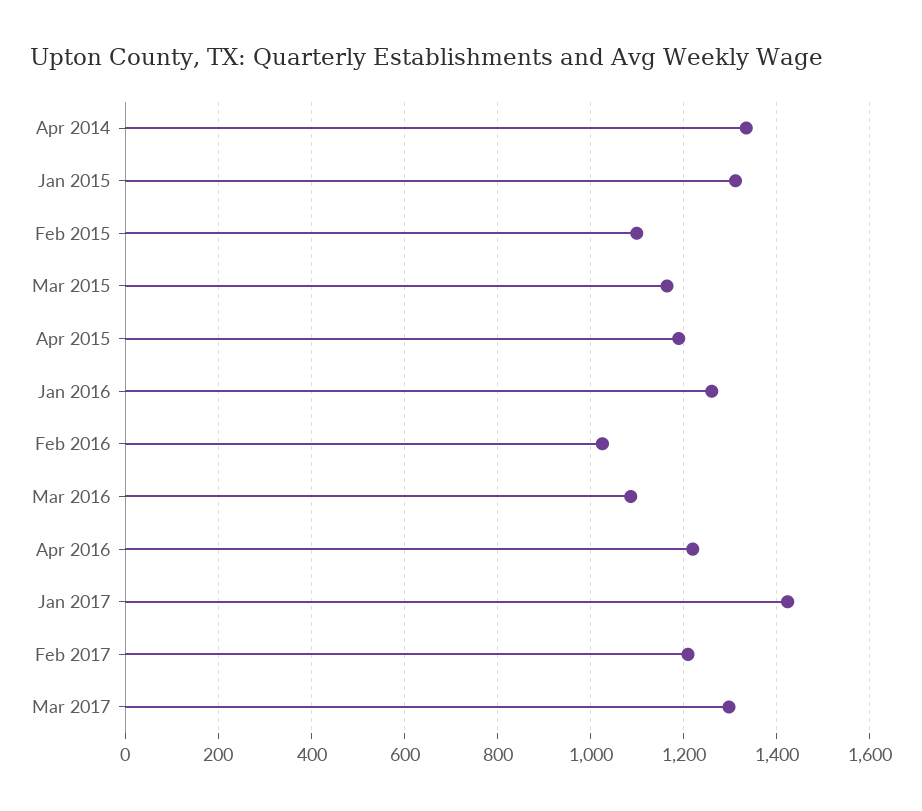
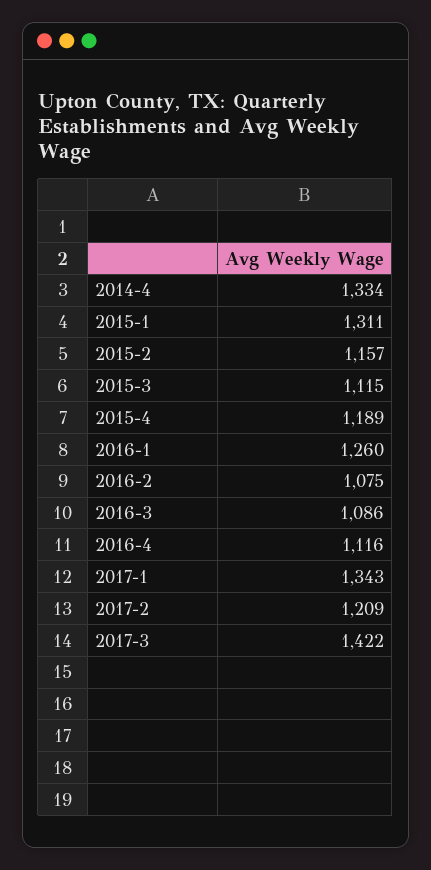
Feb 2015: 1100 -> 1157
Mar 2015: 1160 -> 1115
Feb 2016: 1020 -> 1075
Apr 2016: 1220 -> 1116
Jan 2017: 1420 -> 1343
Mar 2017: 1300 -> 1422

